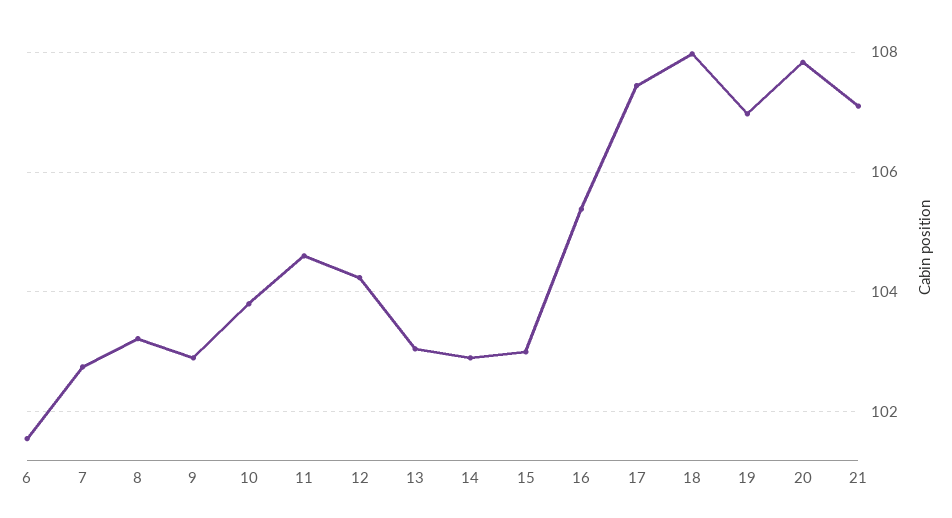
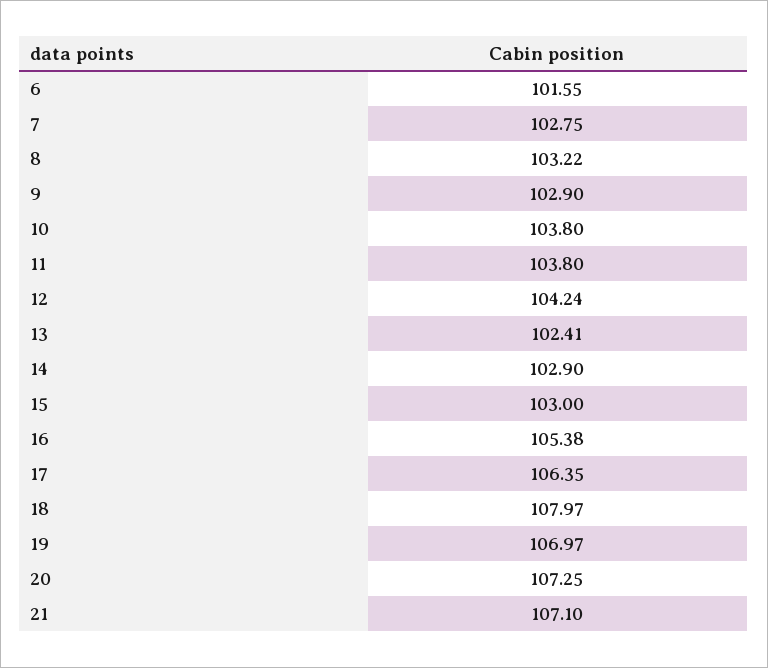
11: 104.6 -> 103.8
13: 103 -> 102.41
17: 107.4 -> 106.35
20: 107.8 -> 107.25

